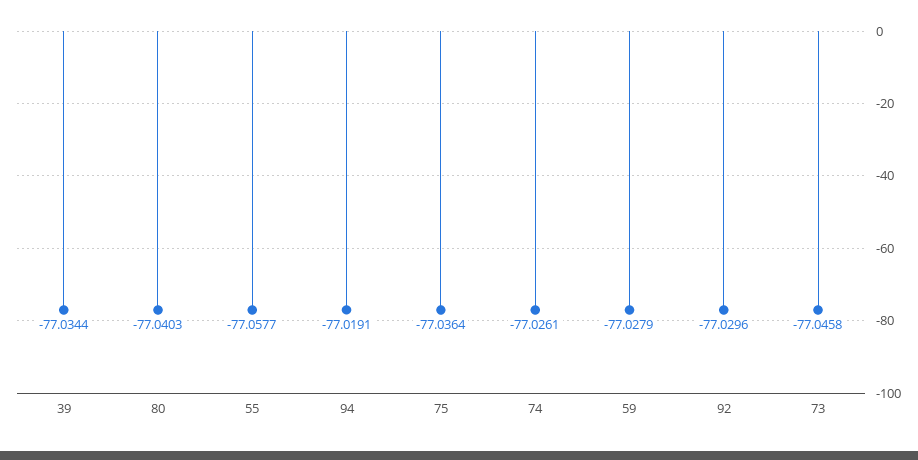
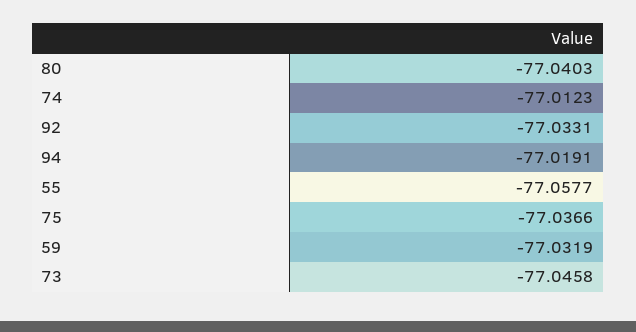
39: -77.0344 -> none
75: -77.0364 -> -77.0366
74: -77.0261 -> -77.0123
59: -77.0279 -> -77.0319
92: -77.0296 -> -77.0331

